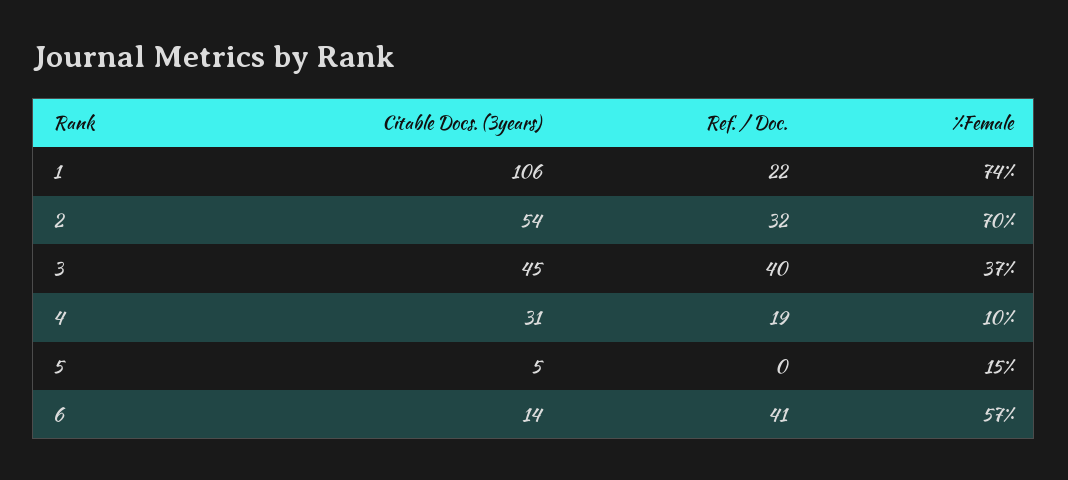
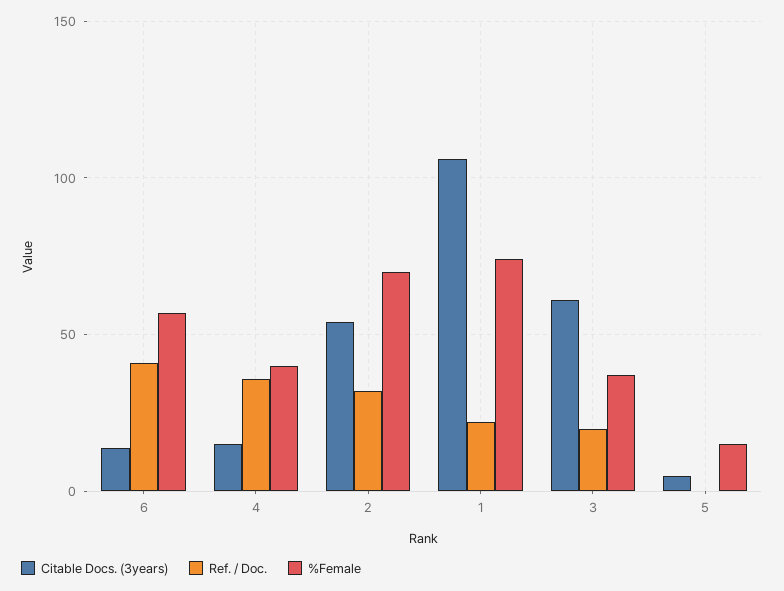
Citable Docs. (3years), 3: 45 -> 60
Ref. / Doc., 3: 40 -> 20
Citable Docs. (3years), 4: 31 -> 15
Ref. / Doc., 4: 19 -> 35
%Female, 4: 10 -> 40

